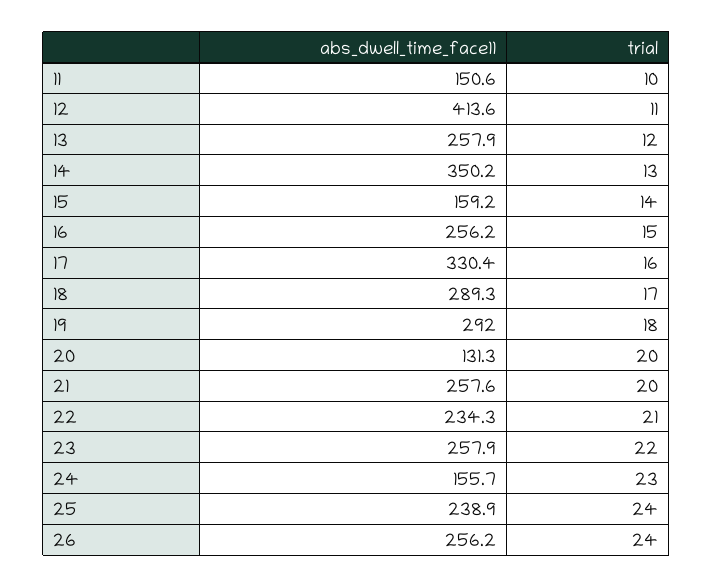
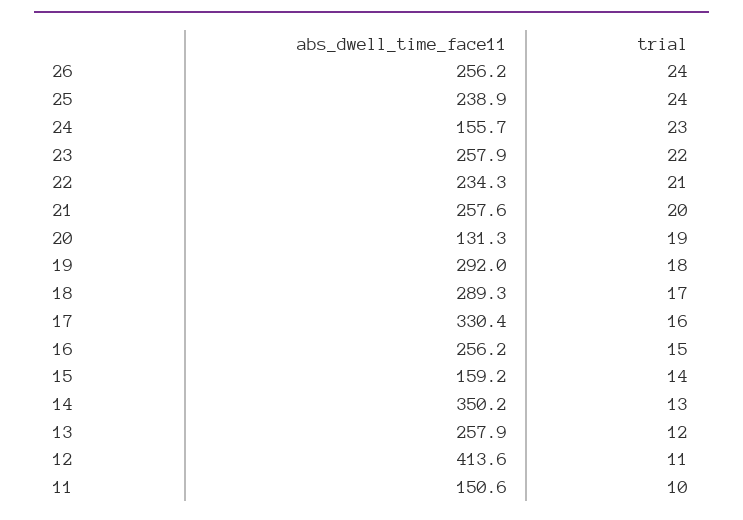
trial, 20: 20 -> 19

